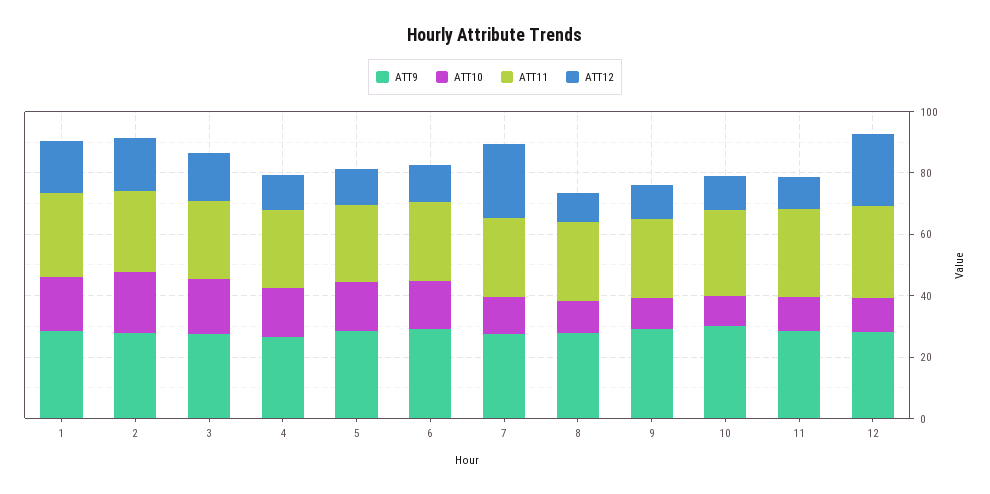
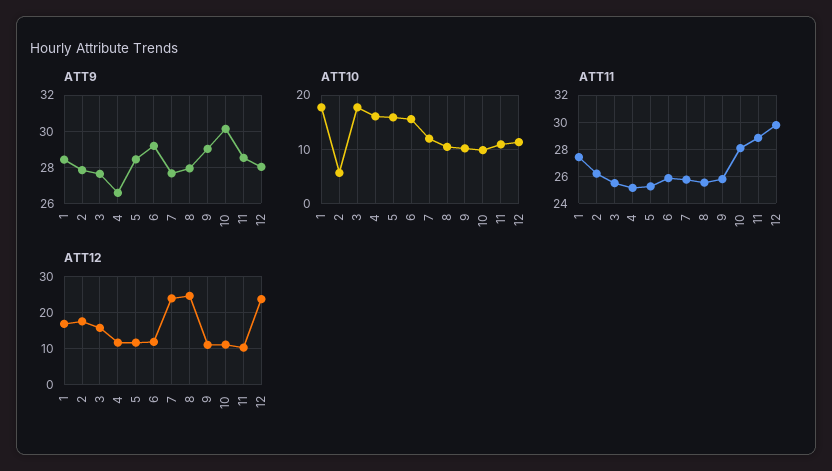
ATT10, 2: 20 -> 6
ATT12, 8: 10 -> 24

